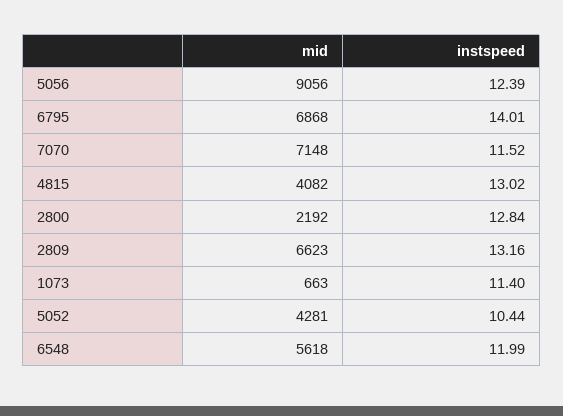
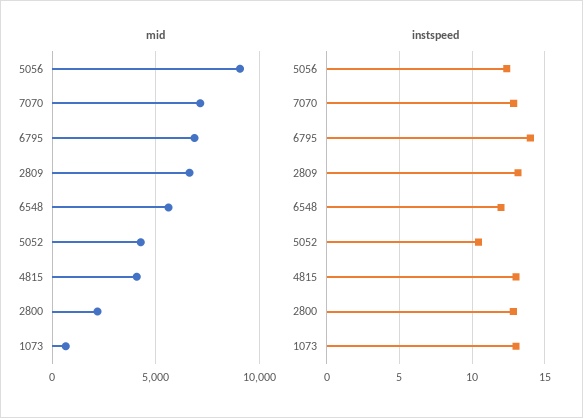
instspeed, 7070: 11.52 -> 13
instspeed, 1073: 11.4 -> 13

